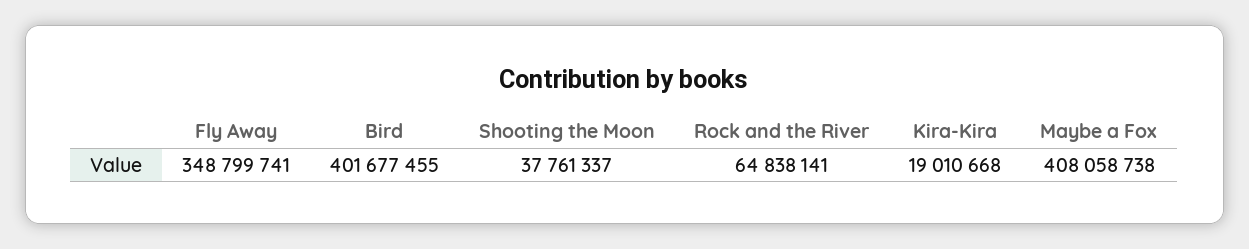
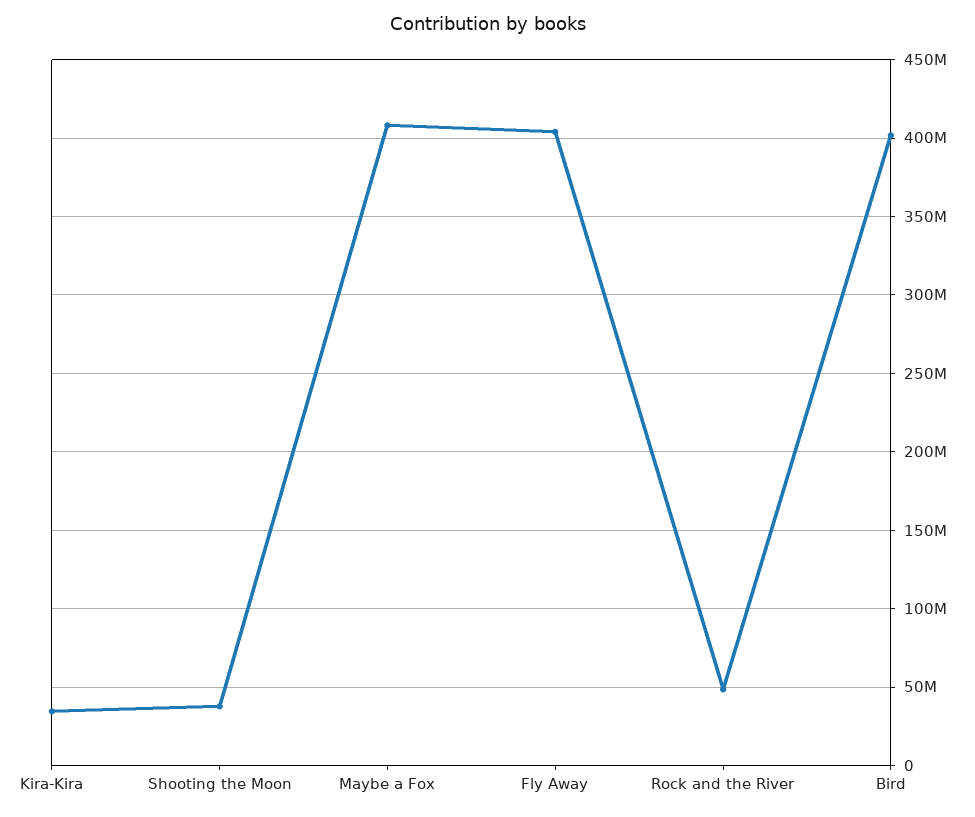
Fly Away: 348799741 -> 405000000
Rock and the River: 64838141 -> 50000000
Kira-Kira: 19010668 -> 35000000

